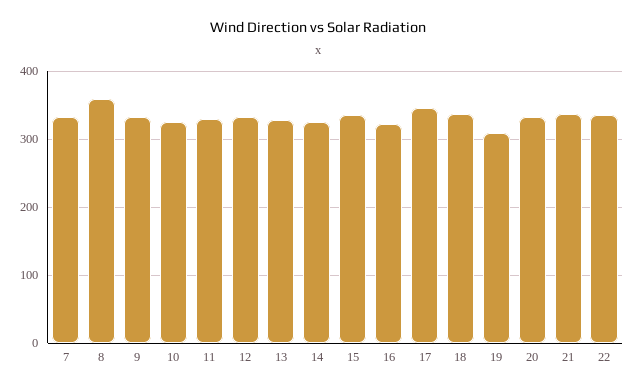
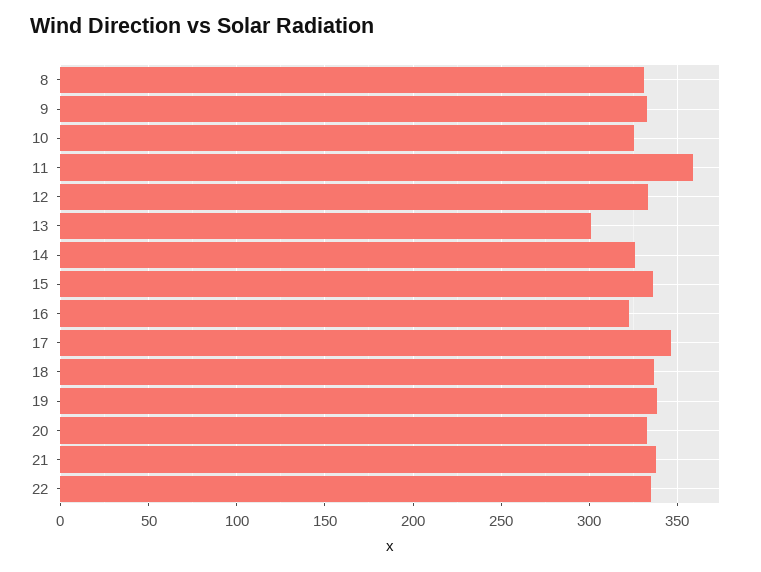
7: 330 -> none
8: 360 -> 330
11: 330 -> 360
13: 330 -> 300
19: 310 -> 340

